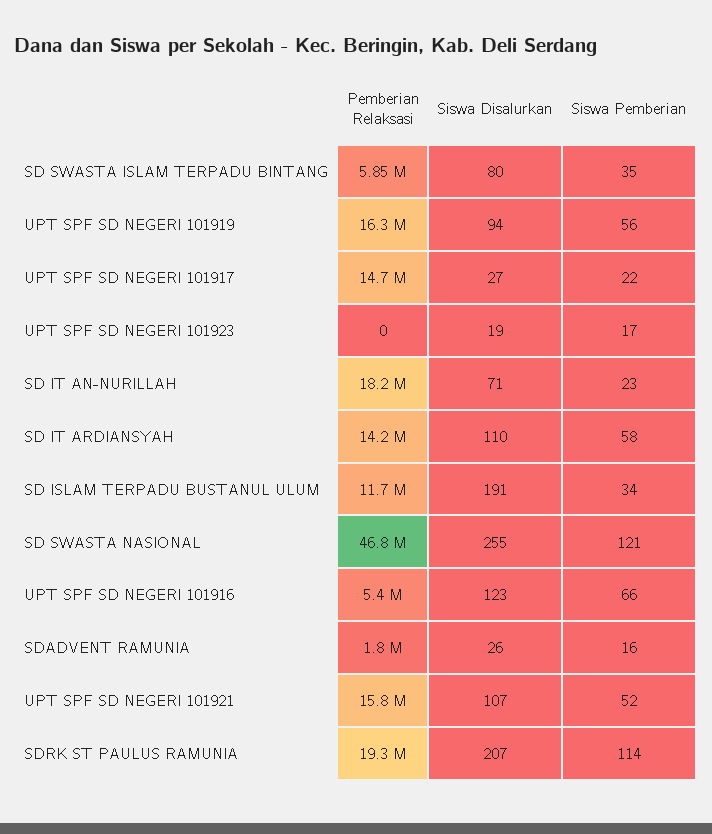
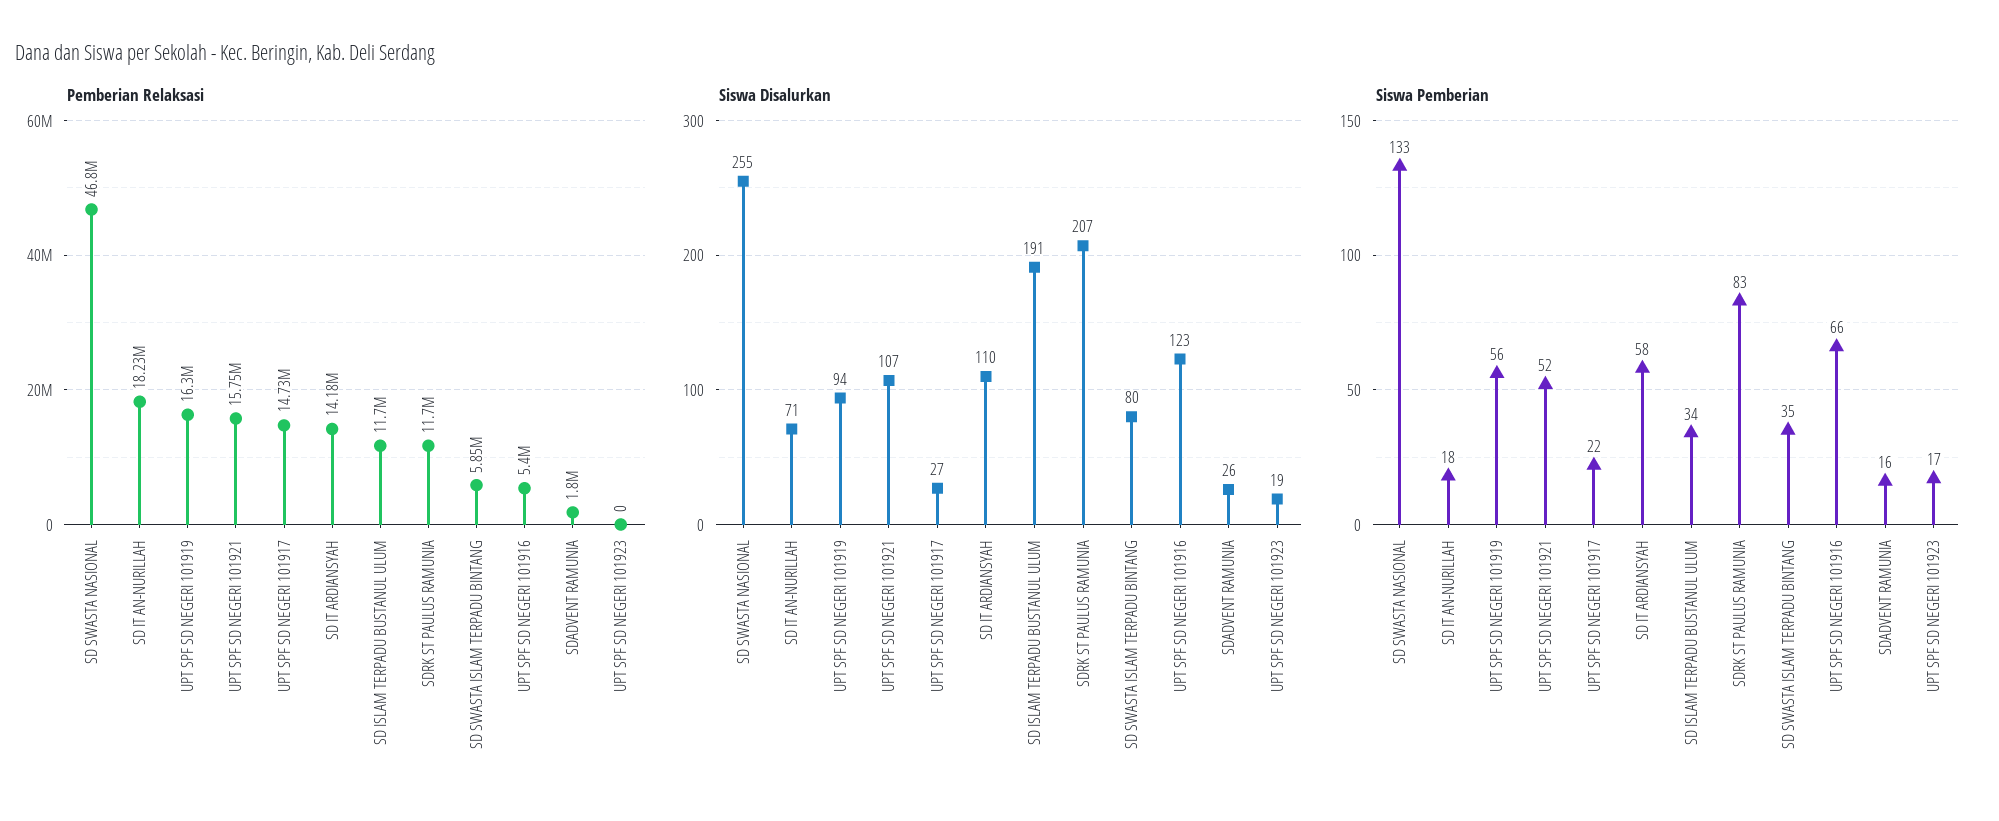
Siswa Pemberian, SD IT AN-NURILLAH: 23 -> 18
Siswa Pemberian, SD SWASTA NASIONAL: 121 -> 133
Pemberian Relaksasi, SDRK ST PAULUS RAMUNIA: 19300000 -> 11700000
Siswa Pemberian, SDRK ST PAULUS RAMUNIA: 114 -> 83

